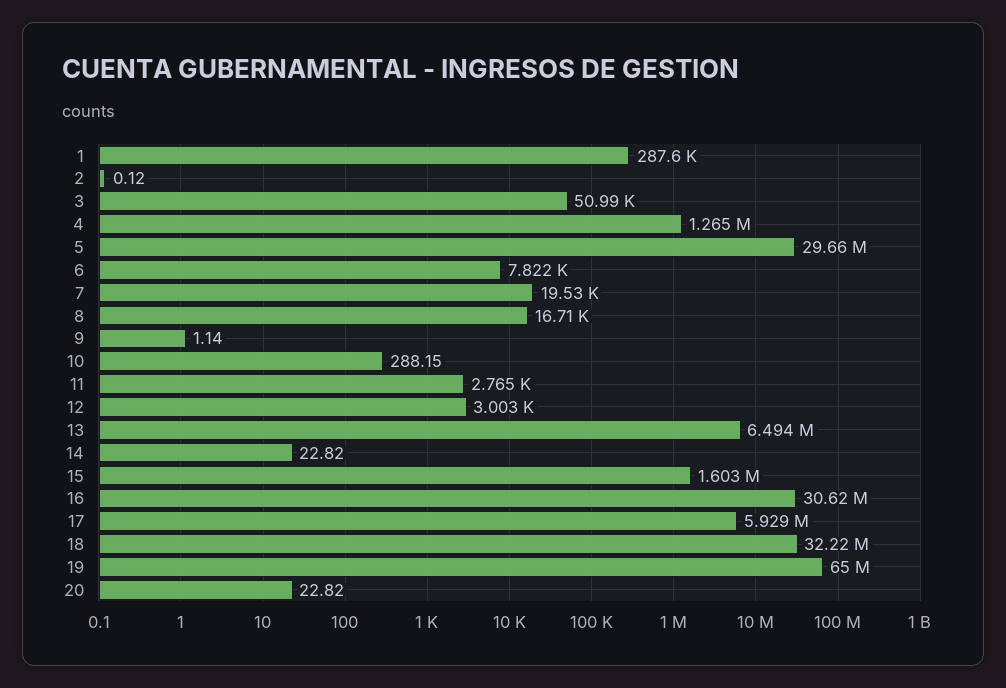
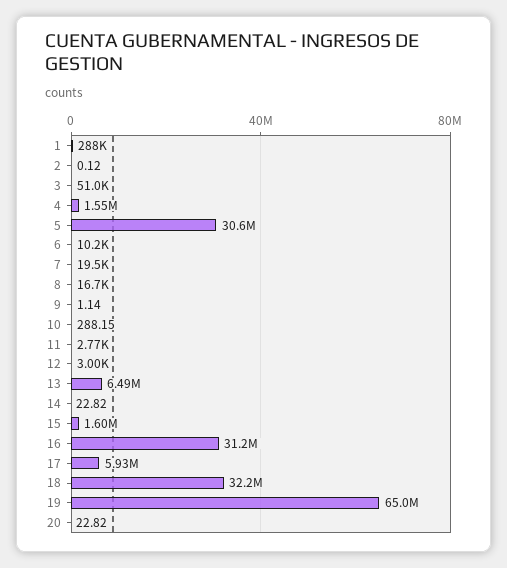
4: 1265000 -> 1550000
5: 29660000 -> 30600000
6: 7822 -> 10200
16: 30620000 -> 31200000

